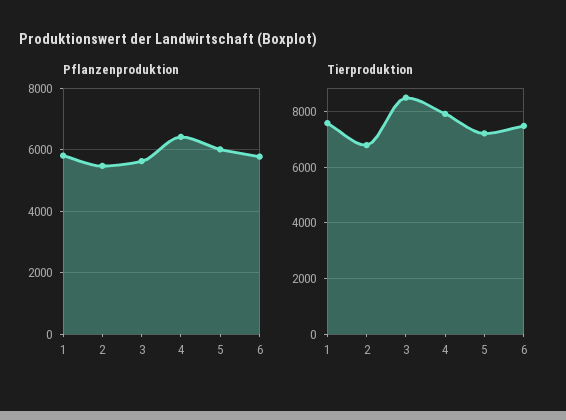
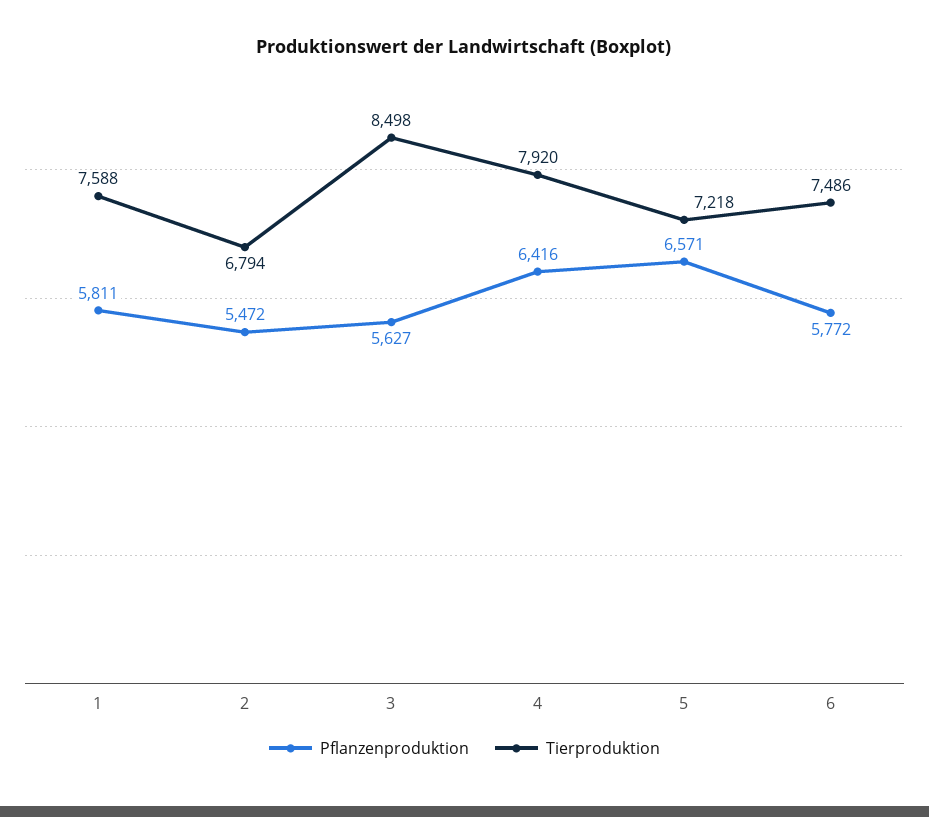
Pflanzenproduktion, 5: 6000 -> 6571

